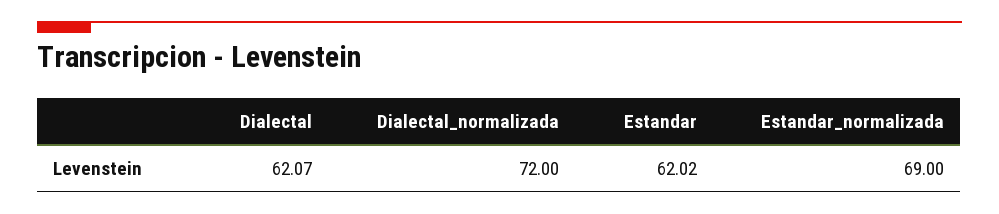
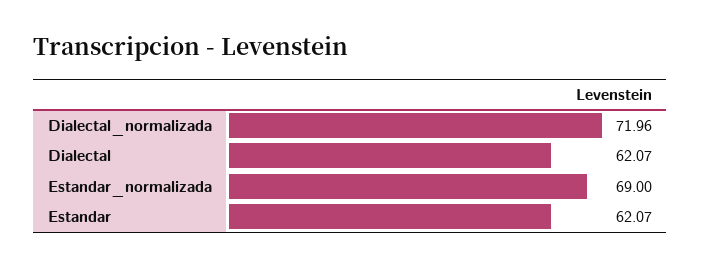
Dialectal_normalizada: 72 -> 71.96
Estandar: 62.02 -> 62.07

